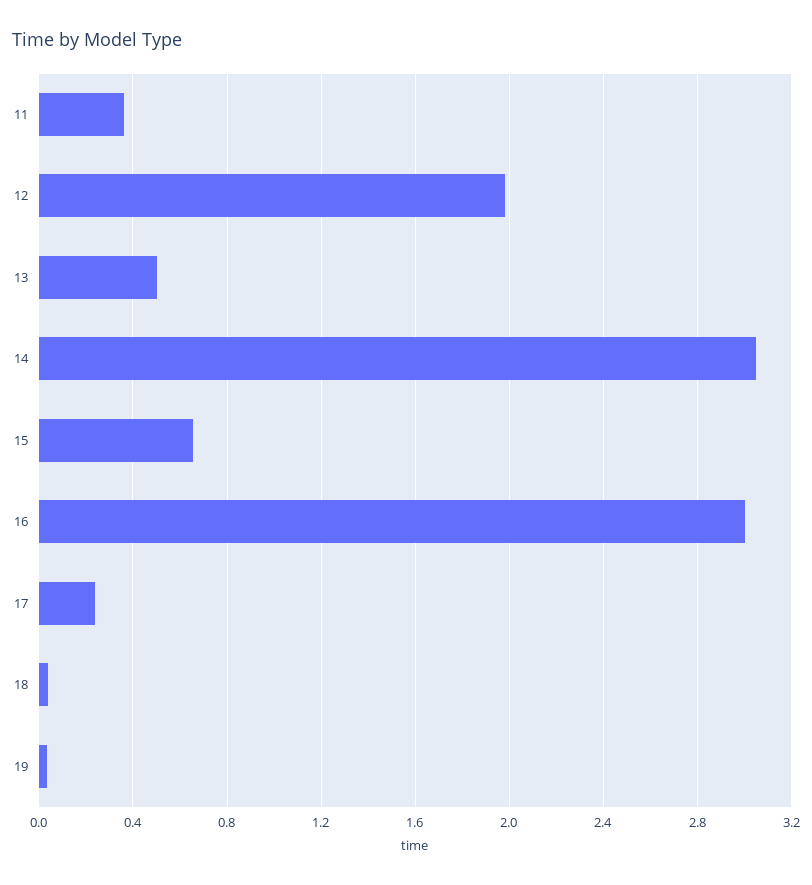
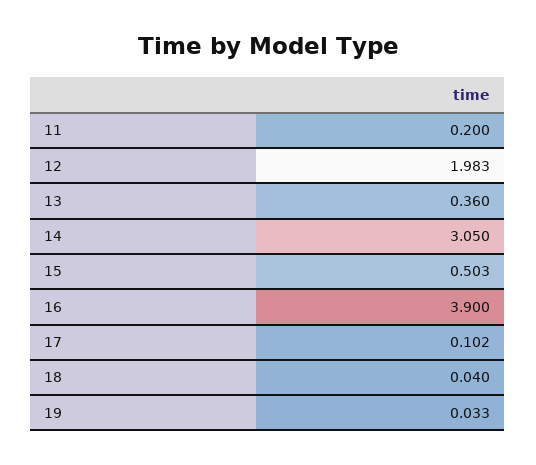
11: 0.35 -> 0.2
13: 0.5 -> 0.36
15: 0.65 -> 0.503
16: 3 -> 3.9
17: 0.25 -> 0.102

